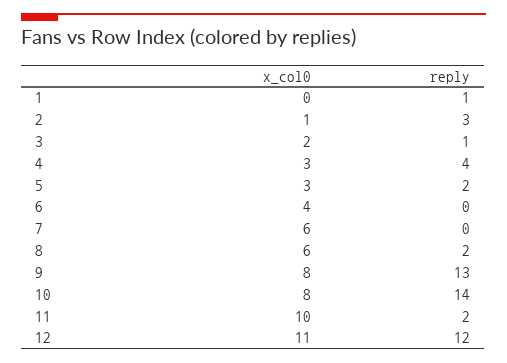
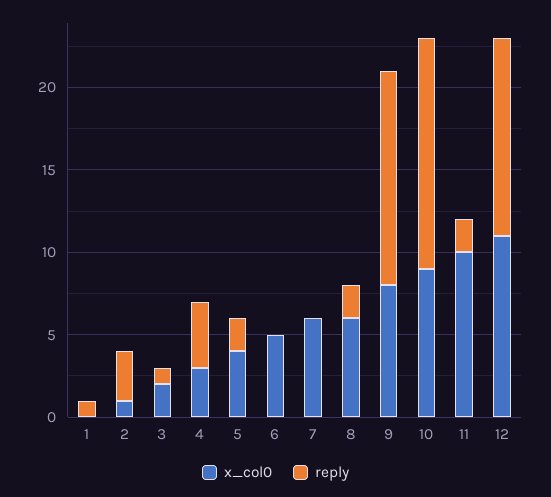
x_col0, 5: 3 -> 4
x_col0, 6: 4 -> 5
x_col0, 10: 8 -> 9

